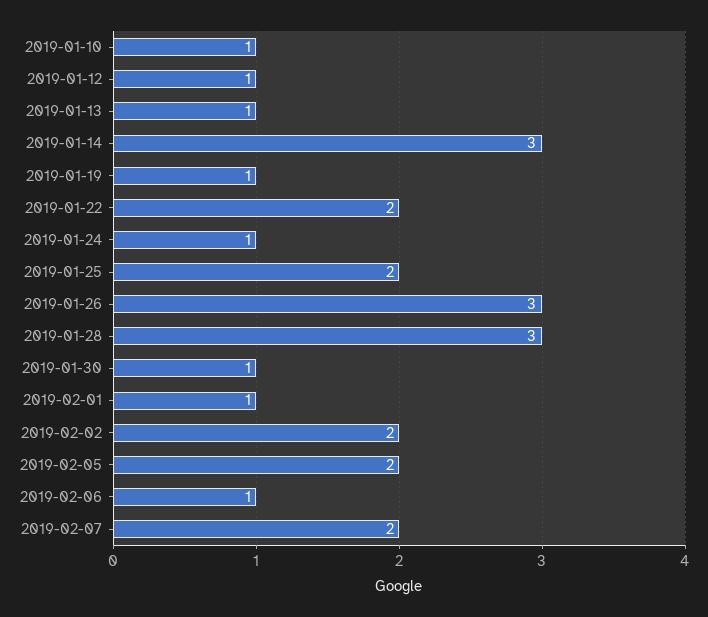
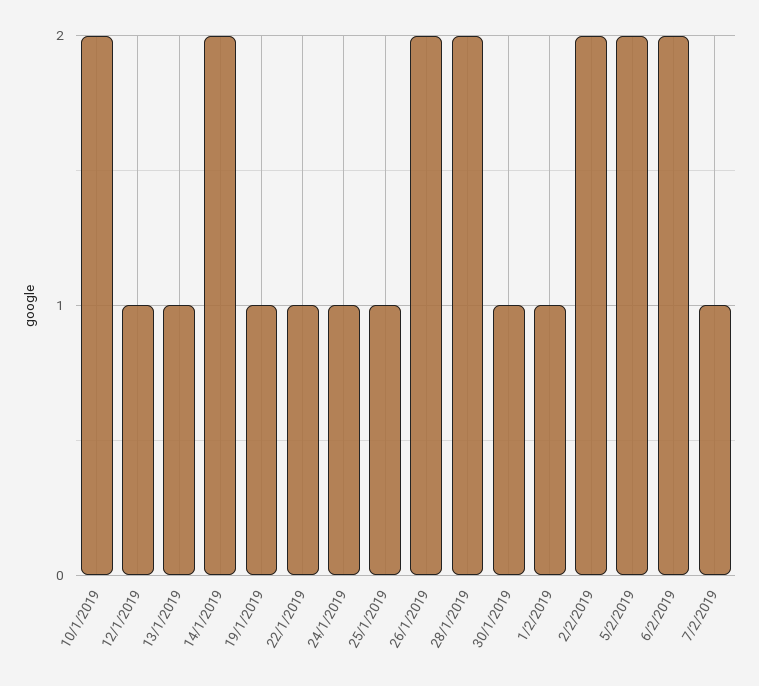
2019-01-10: 1 -> 2
2019-01-14: 3 -> 2
2019-01-22: 2 -> 1
2019-01-25: 2 -> 1
2019-01-26: 3 -> 2
2019-01-28: 3 -> 2
2019-02-06: 1 -> 2
2019-02-07: 2 -> 1

